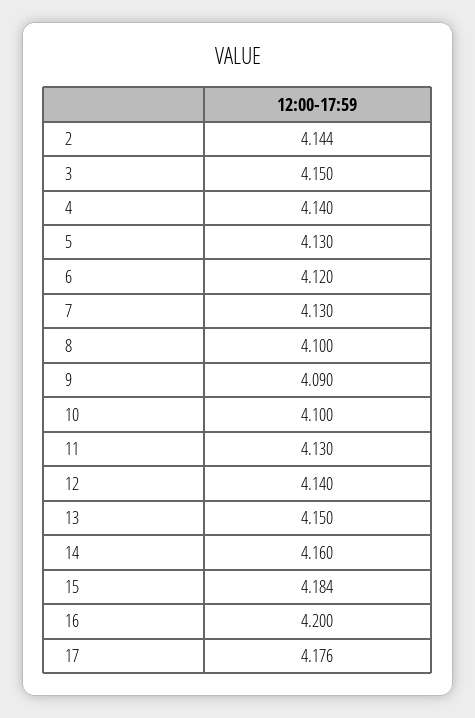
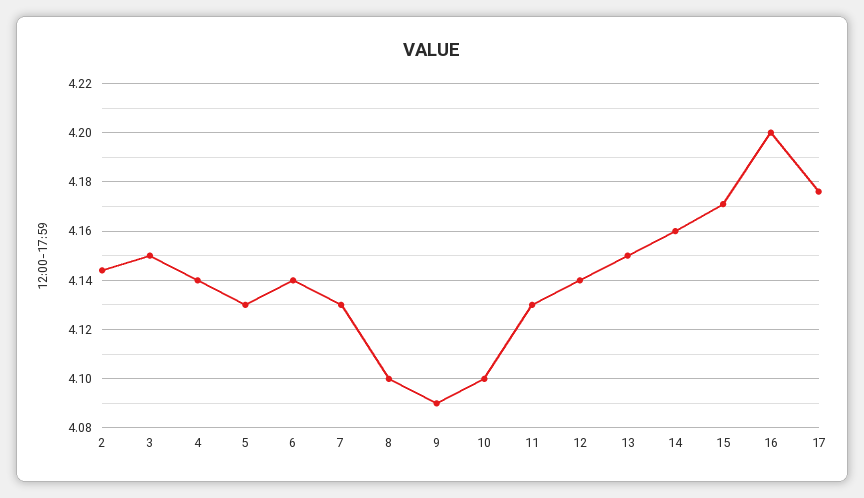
6: 4.12 -> 4.14
15: 4.184 -> 4.17

